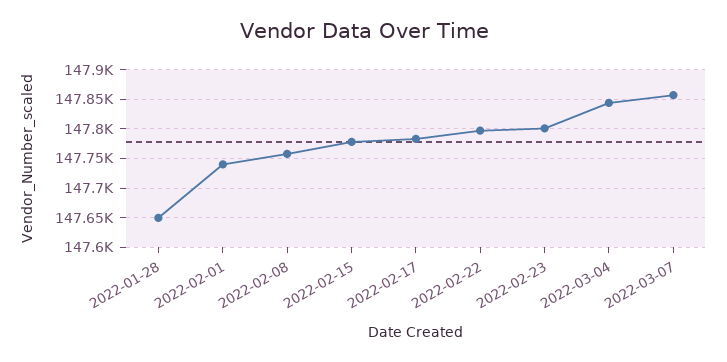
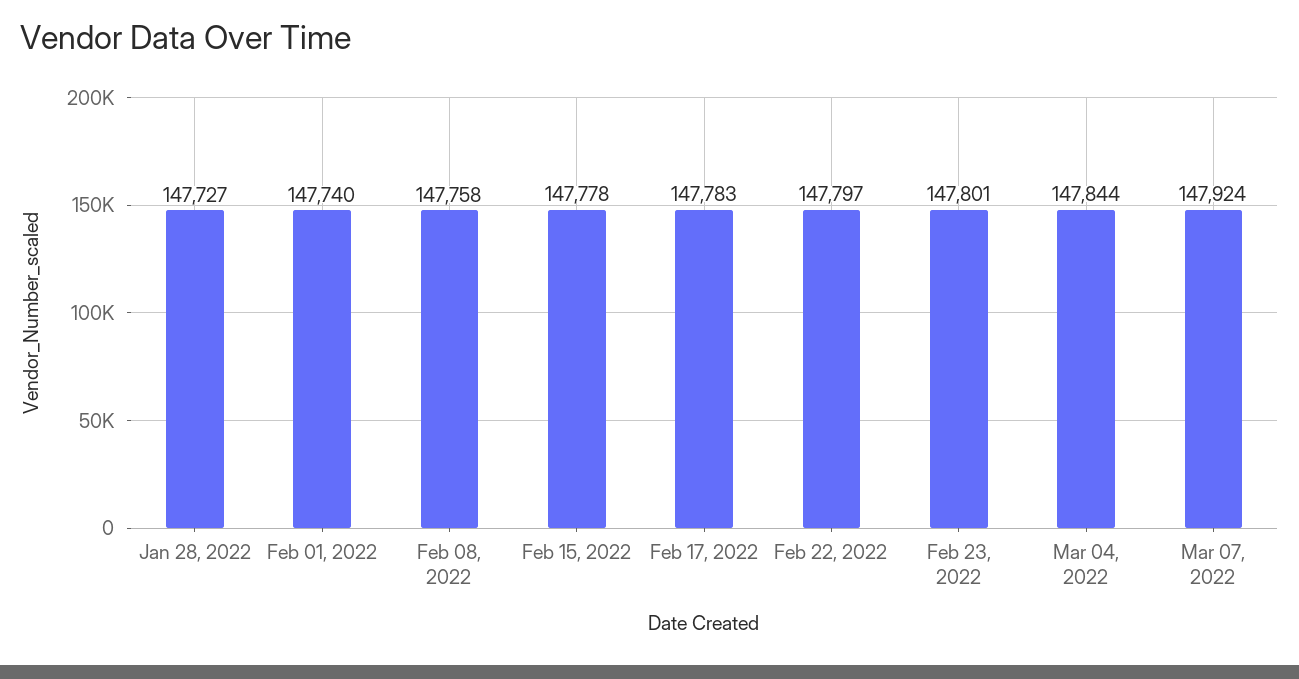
2022-01-28: 147650 -> 147727
2022-03-07: 147850 -> 147924

